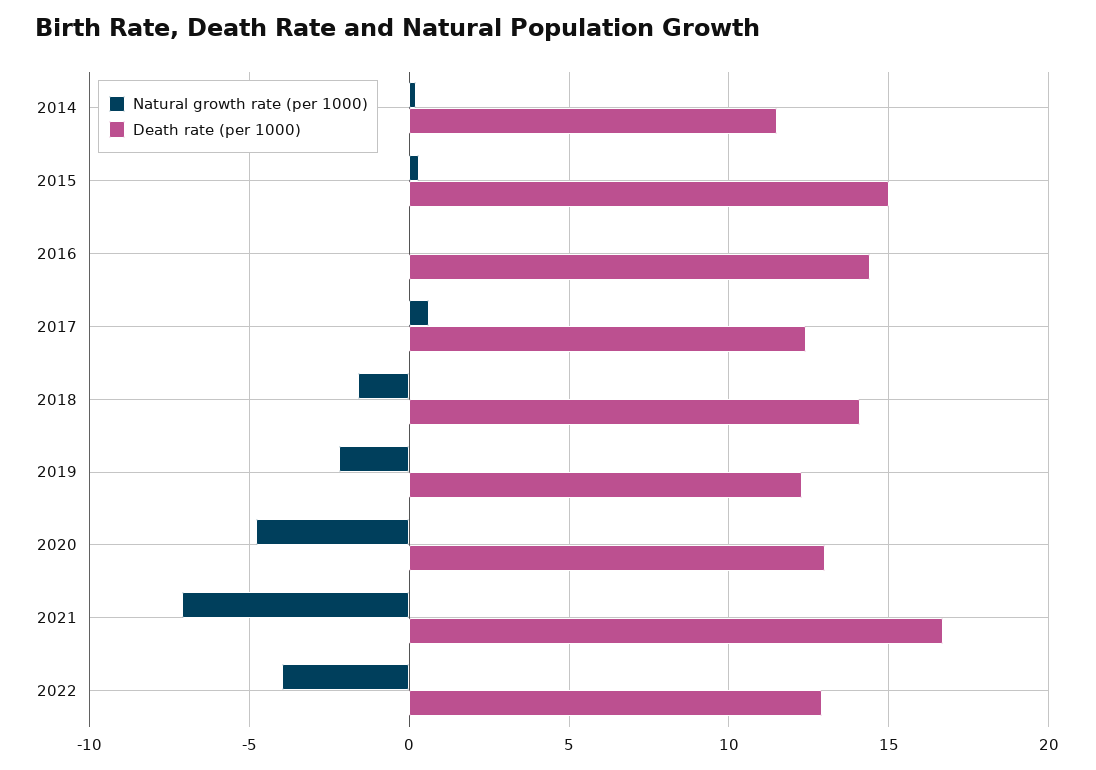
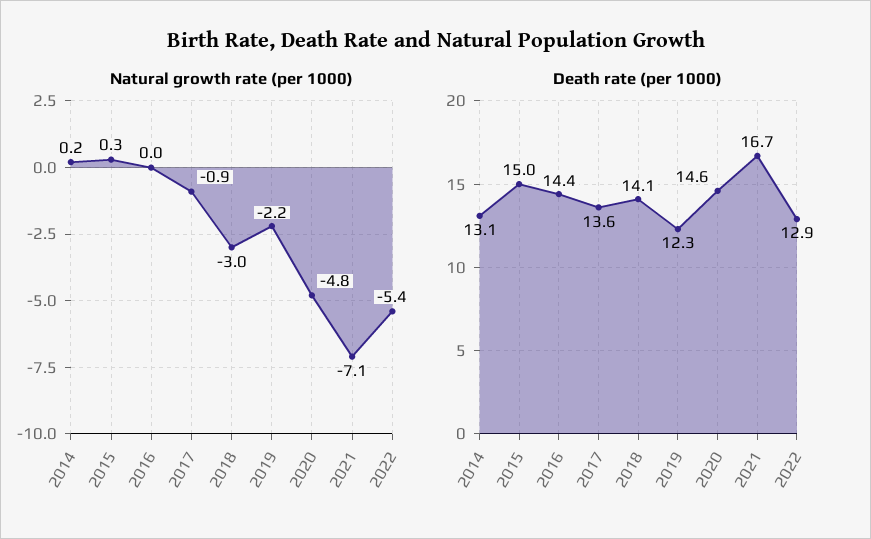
Death rate (per 1000), 2014: 11.5 -> 13.1
Natural growth rate (per 1000), 2017: 0.5 -> -0.9
Death rate (per 1000), 2017: 12.5 -> 13.6
Natural growth rate (per 1000), 2018: -1.5 -> -3
Death rate (per 1000), 2020: 13 -> 14.6
Natural growth rate (per 1000), 2022: -4 -> -5.4

